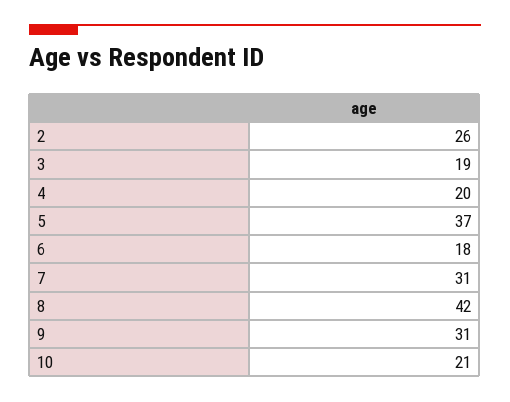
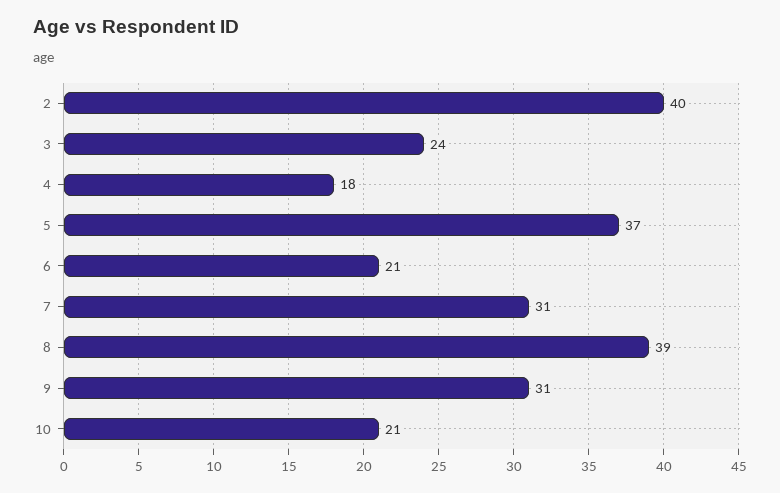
2: 26 -> 40
3: 19 -> 24
4: 20 -> 18
6: 18 -> 21
8: 42 -> 39

